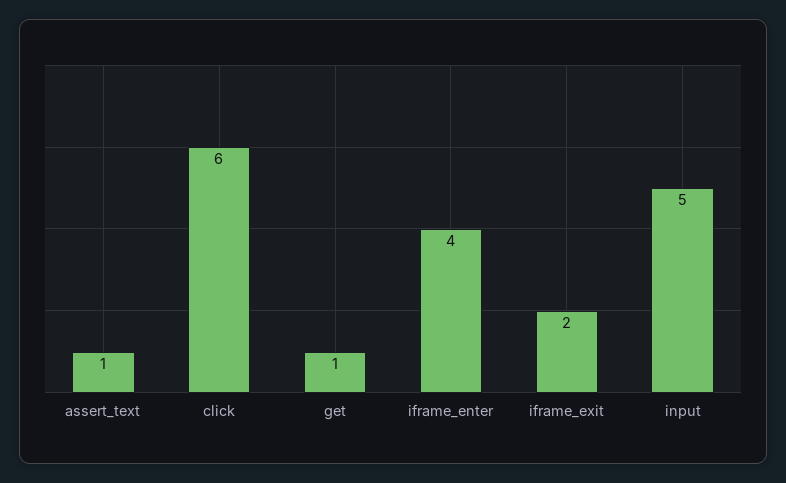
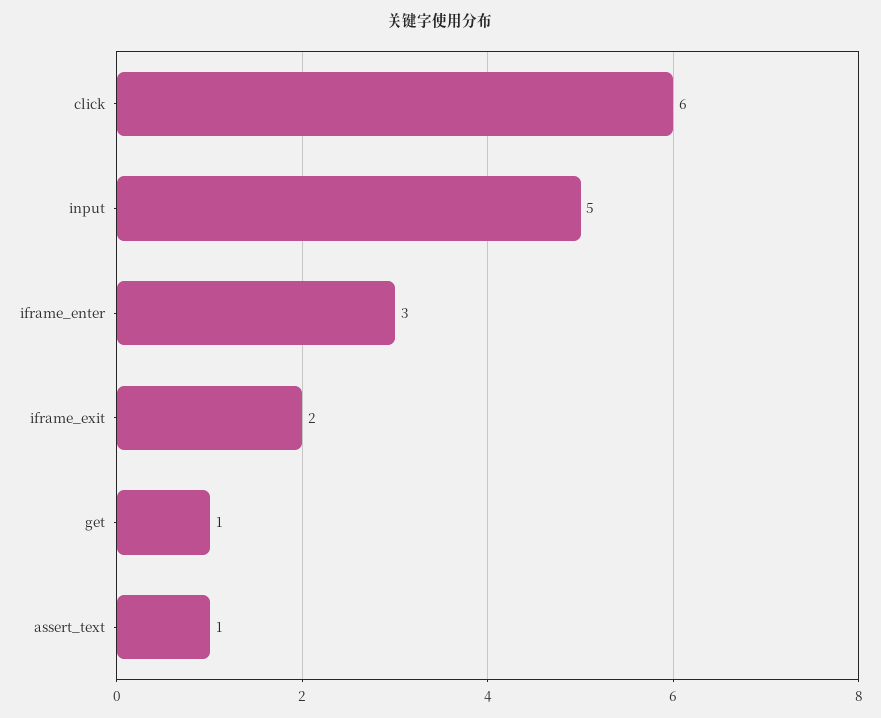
iframe_enter: 4 -> 3

